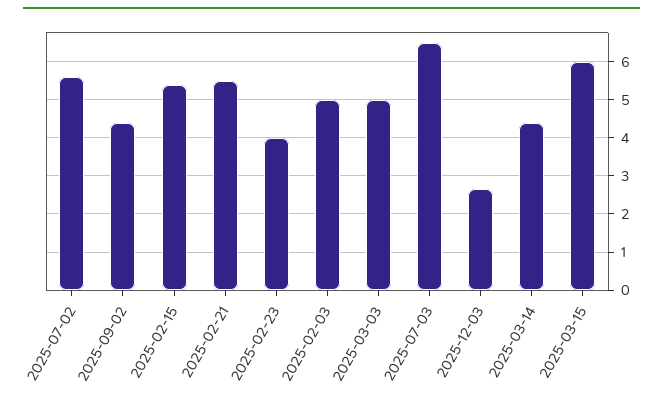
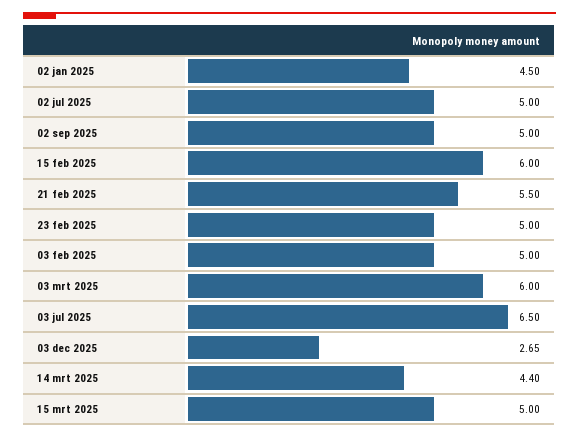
2025-07-02: 5.6 -> 5
2025-09-02: 4.4 -> 5
2025-02-15: 5.4 -> 6
2025-02-23: 4 -> 5
2025-03-03: 5 -> 6
2025-03-15: 6 -> 5
02 jan 2025: none -> 4.5

